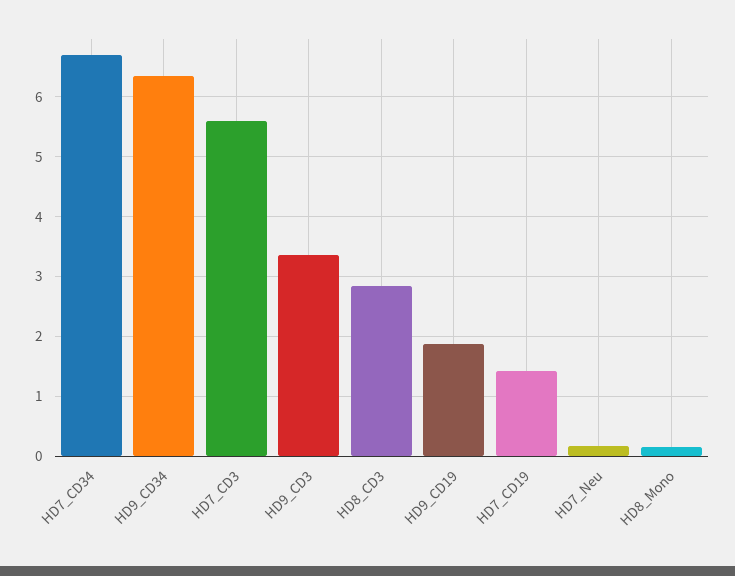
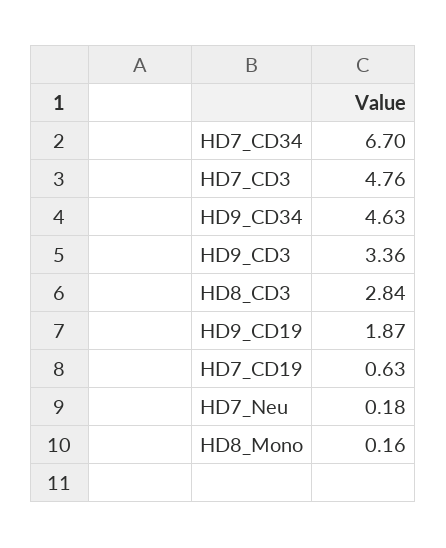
HD9_CD34: 6.4 -> 4.63
HD7_CD3: 5.6 -> 4.76
HD7_CD19: 1.4 -> 0.63

